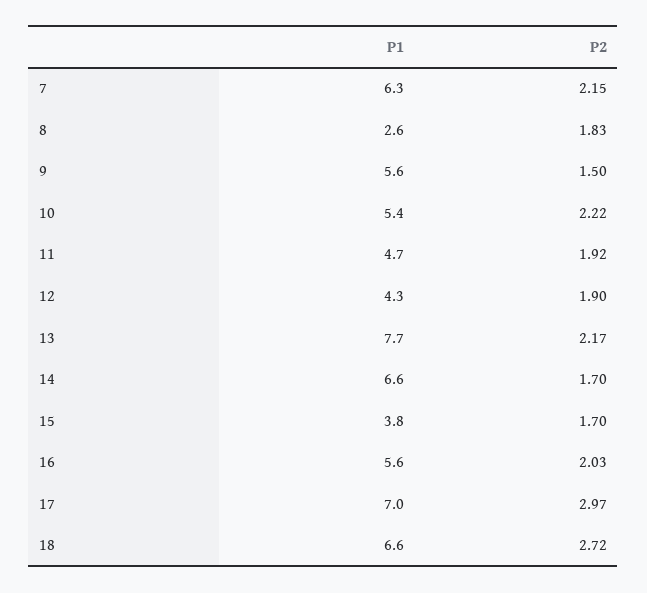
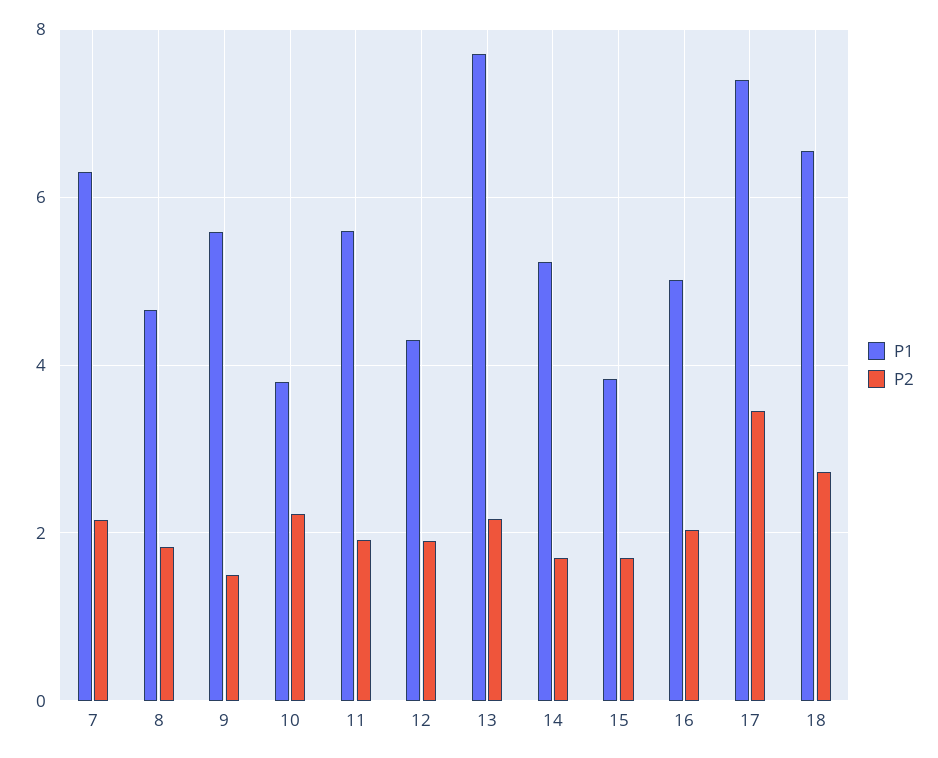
P1, 8: 2.6 -> 4.6
P1, 10: 5.4 -> 3.8
P1, 11: 4.7 -> 5.6
P1, 14: 6.6 -> 5.2
P1, 16: 5.6 -> 5
P1, 17: 7 -> 7.4
P2, 17: 2.97 -> 3.4

